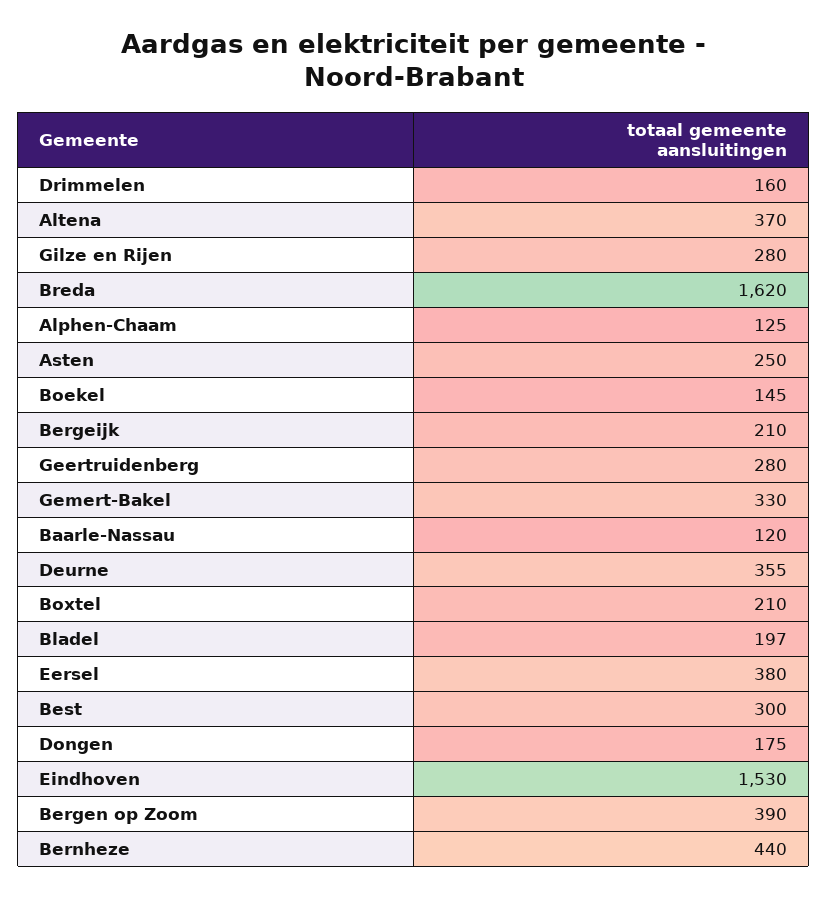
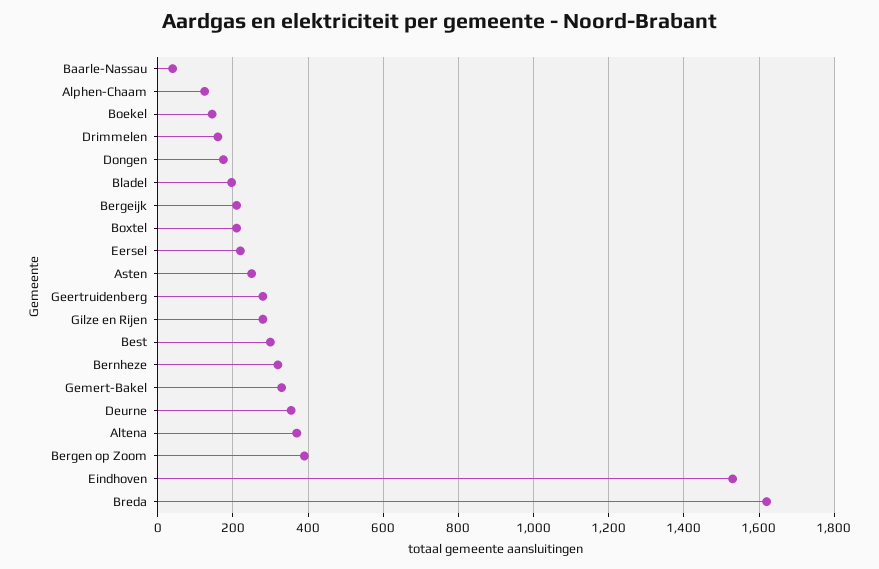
Baarle-Nassau: 120 -> 40
Eersel: 380 -> 220
Bernheze: 440 -> 320

